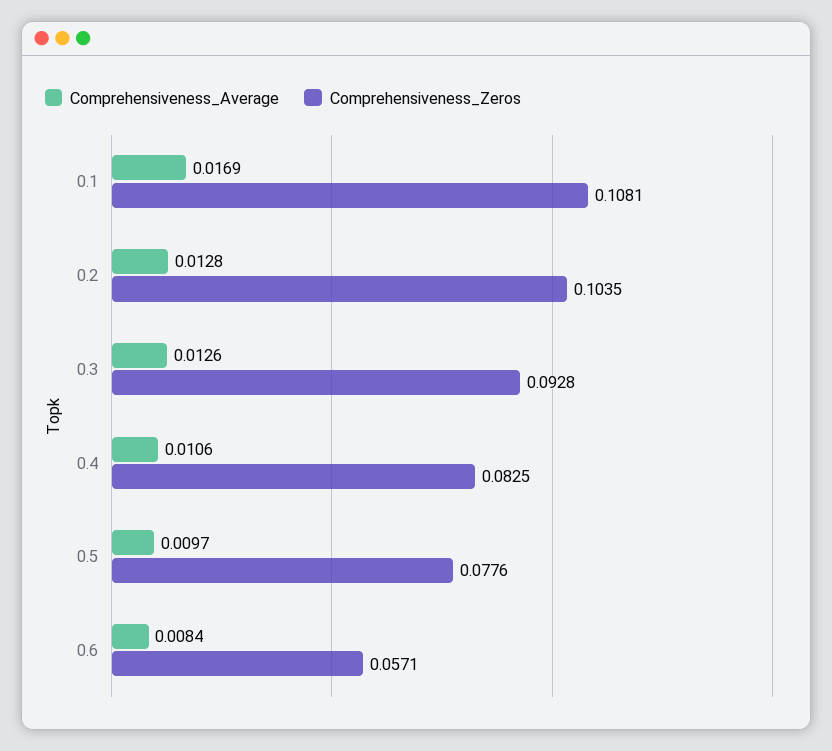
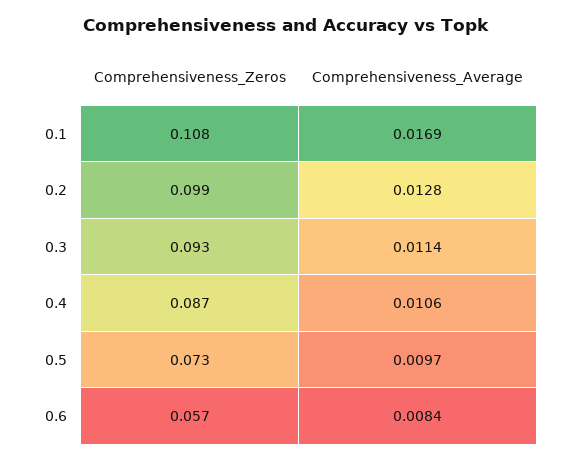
Comprehensiveness_Zeros, 0.2: 0.1035 -> 0.099
Comprehensiveness_Average, 0.3: 0.0126 -> 0.0114
Comprehensiveness_Zeros, 0.4: 0.0825 -> 0.087
Comprehensiveness_Zeros, 0.5: 0.0776 -> 0.073

